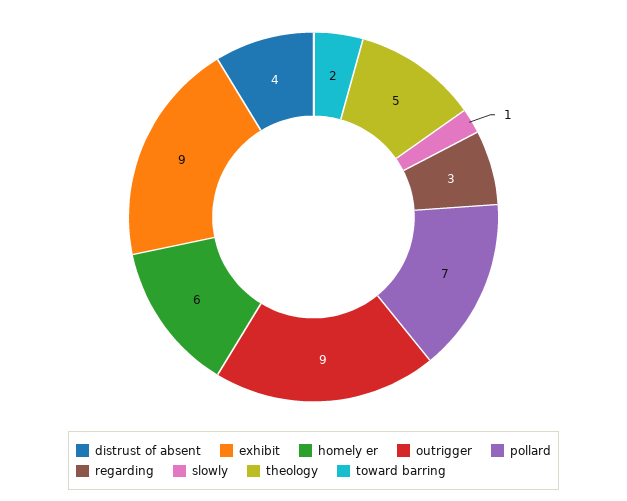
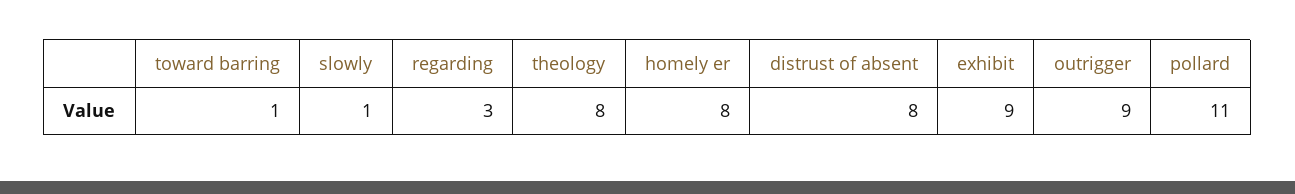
distrust of absent: 4 -> 8
homely er: 6 -> 8
pollard: 7 -> 11
theology: 5 -> 8
toward barring: 2 -> 1

